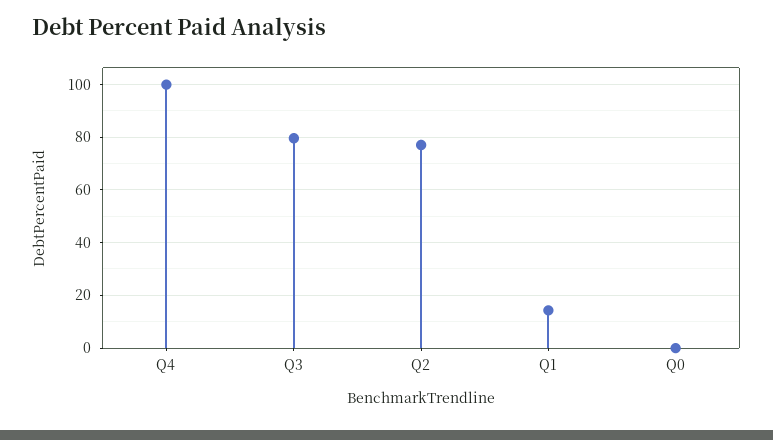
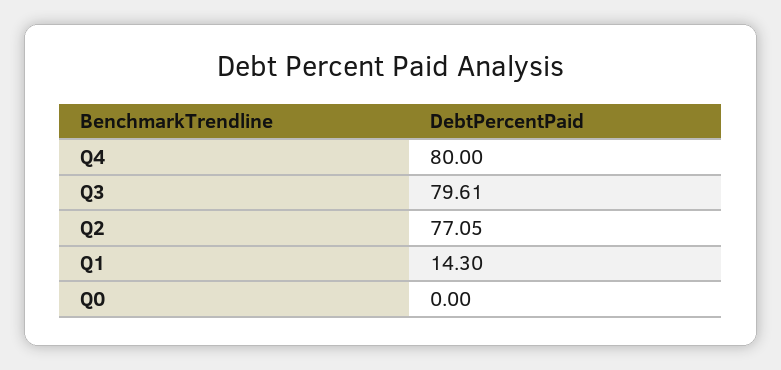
Q4: 100 -> 80

